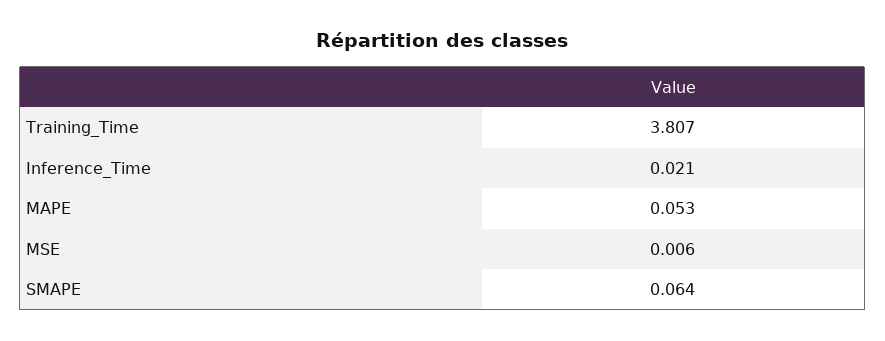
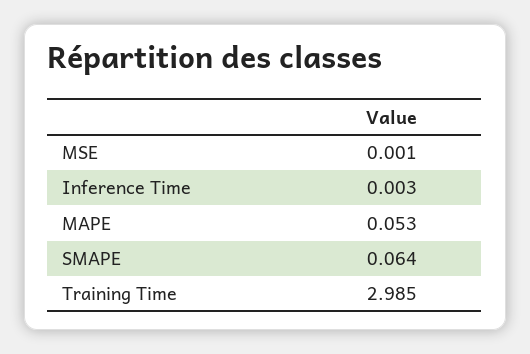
Training_Time: 3.807 -> 2.985
Inference_Time: 0.021 -> 0.003
MSE: 0.006 -> 0.001

